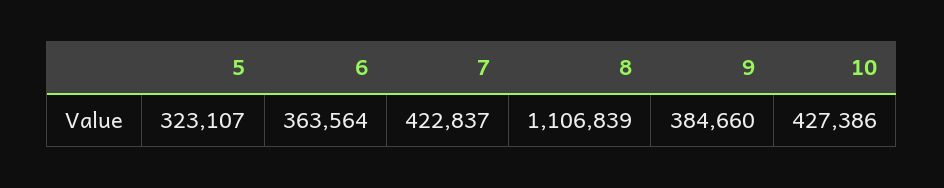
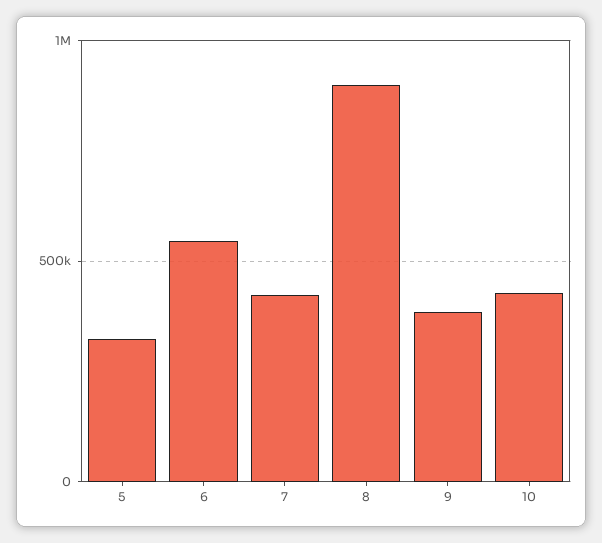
6: 363564 -> 550000
8: 1106839 -> 900000

